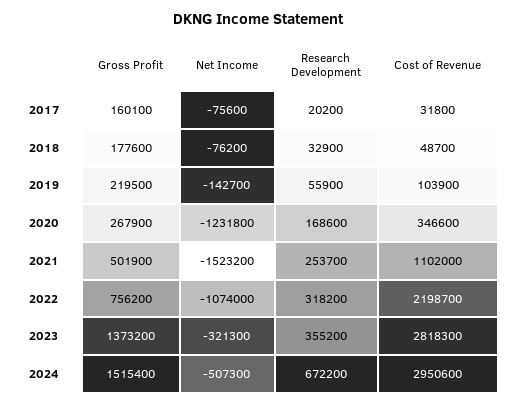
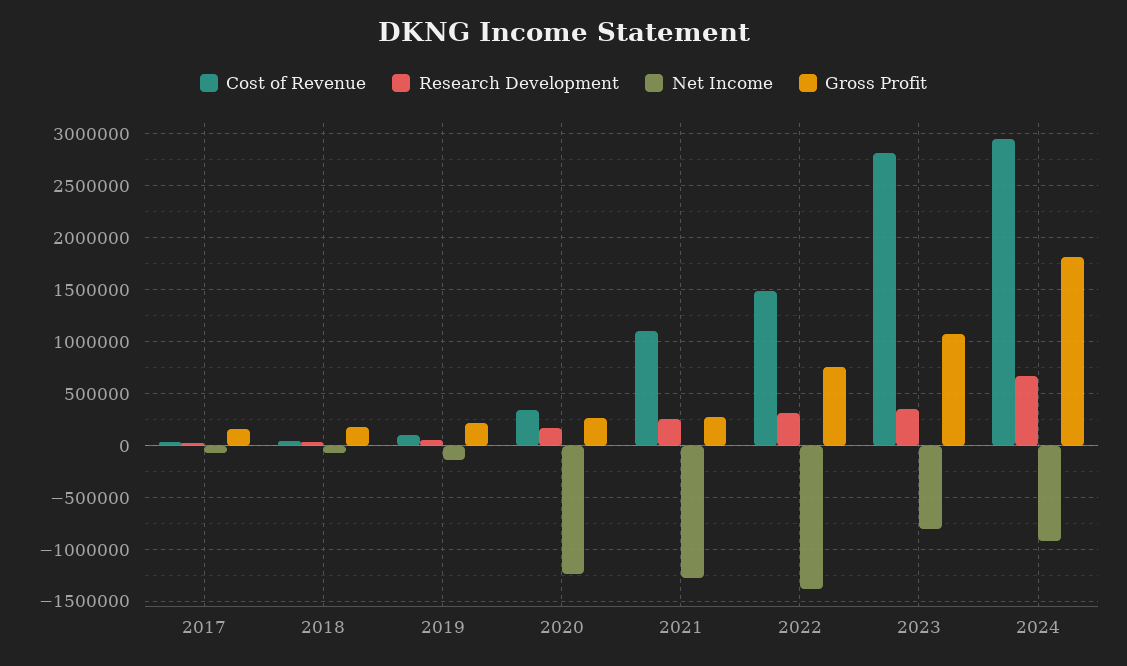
Gross Profit, 2021: 501900 -> 300000
Net Income, 2021: -1523200 -> -1300000
Net Income, 2022: -1074000 -> -1400000
Cost of Revenue, 2022: 2198700 -> 1500000
Gross Profit, 2023: 1373200 -> 1100000
Net Income, 2023: -321300 -> -800000
Gross Profit, 2024: 1515400 -> 1800000
Net Income, 2024: -507300 -> -900000

